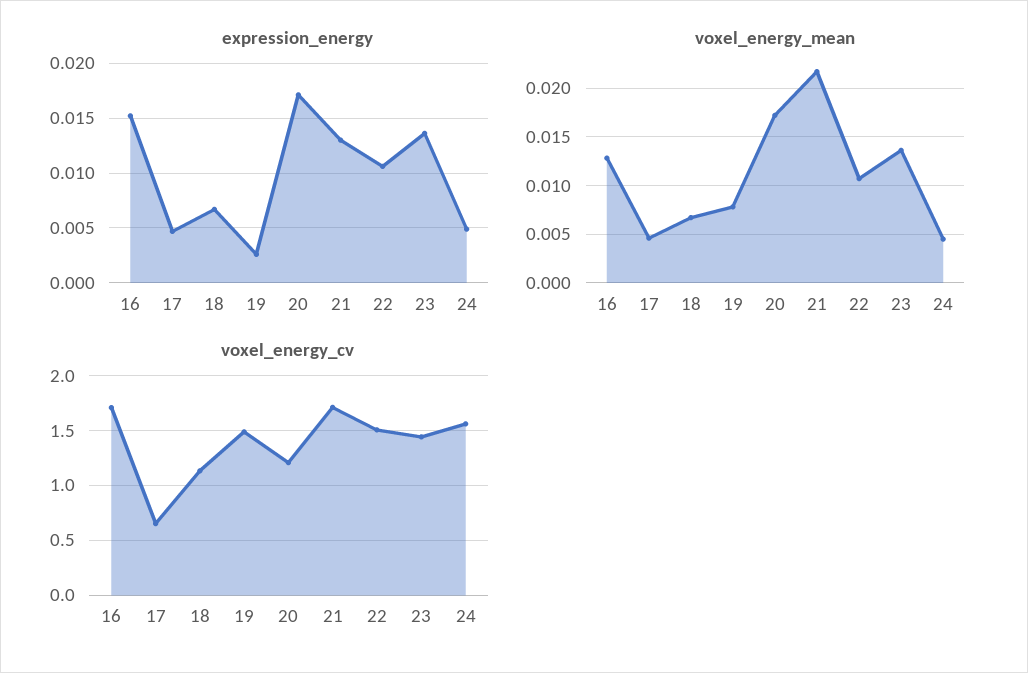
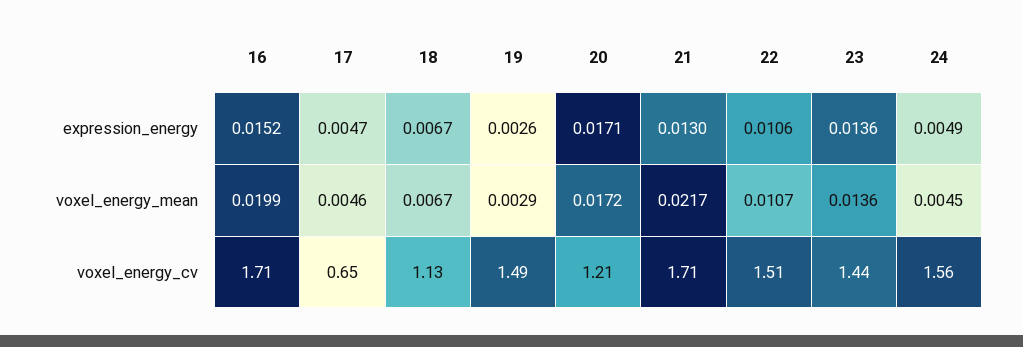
voxel_energy_mean, 16: 0.013 -> 0.0199
voxel_energy_mean, 19: 0.008 -> 0.0029

